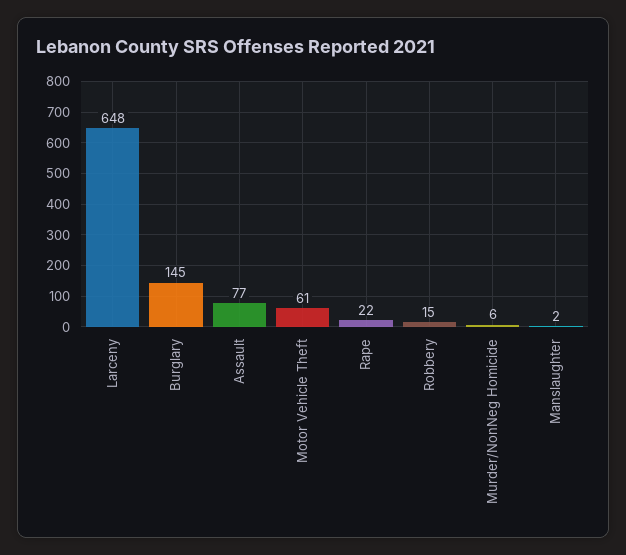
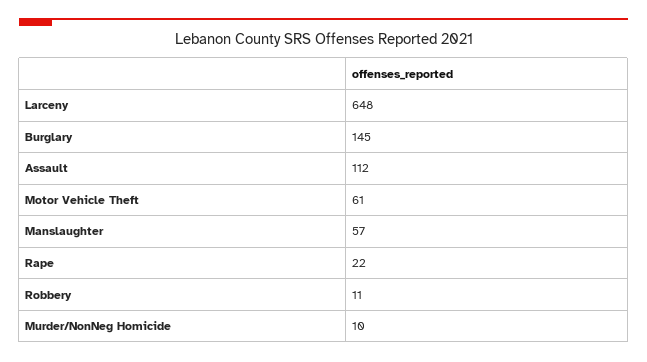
Assault: 77 -> 112
Robbery: 15 -> 11
Murder/NonNeg Homicide: 6 -> 10
Manslaughter: 2 -> 57

